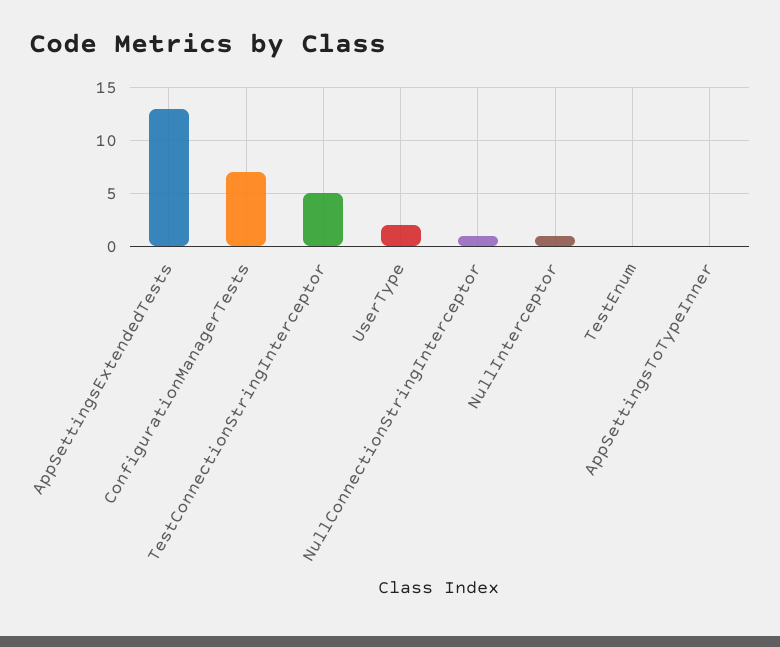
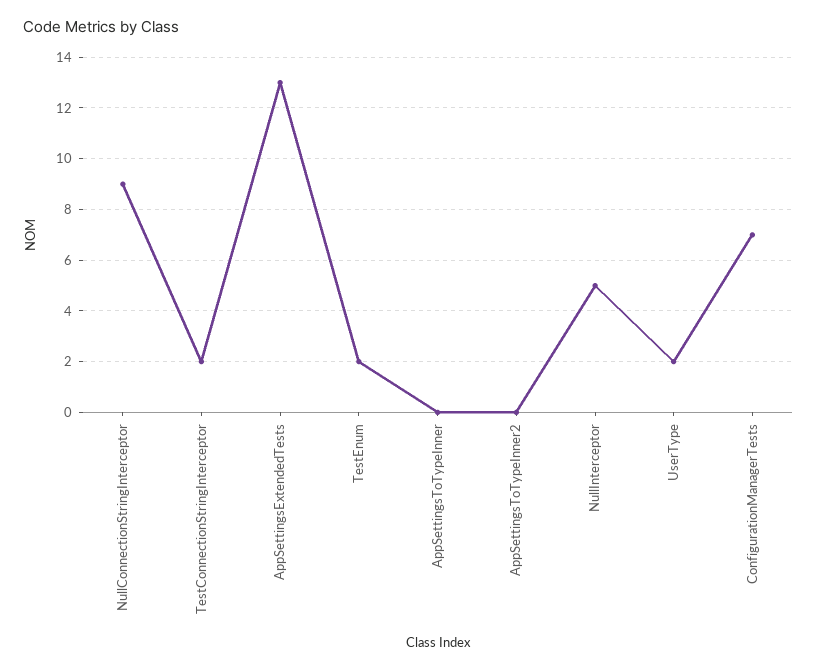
TestConnectionStringInterceptor: 5 -> 2
NullConnectionStringInterceptor: 1 -> 9
NullInterceptor: 1 -> 5
TestEnum: 0 -> 2
AppSettingsToTypeInner2: none -> 0

